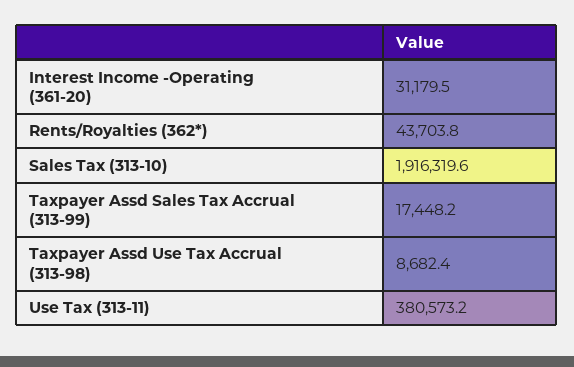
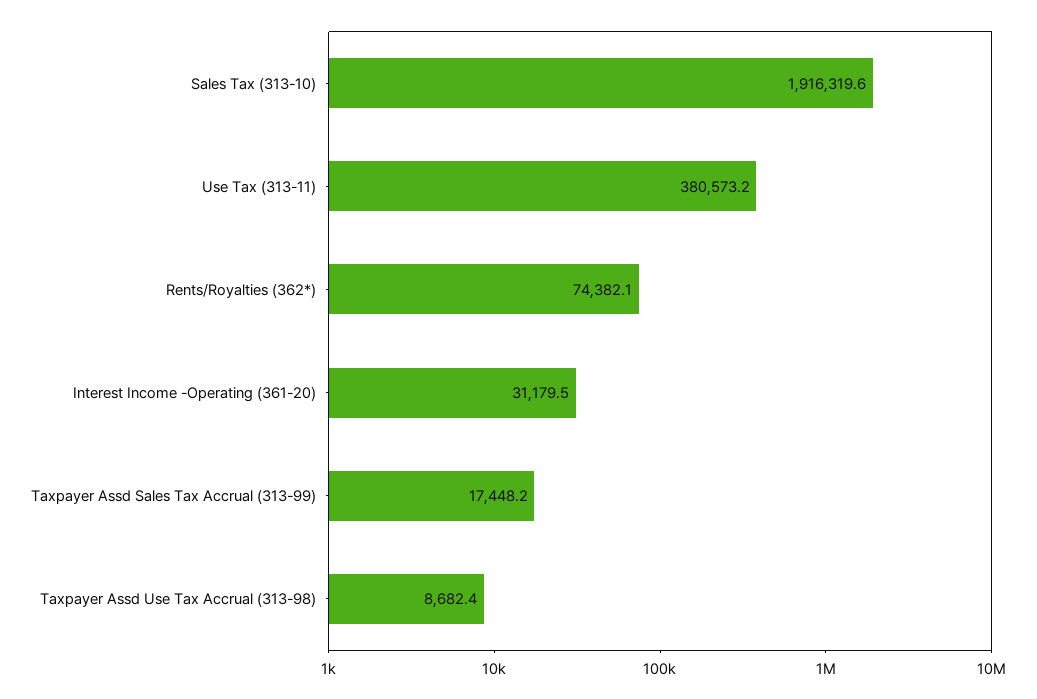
Rents/Royalties (362*): 43703.8 -> 74382.1

